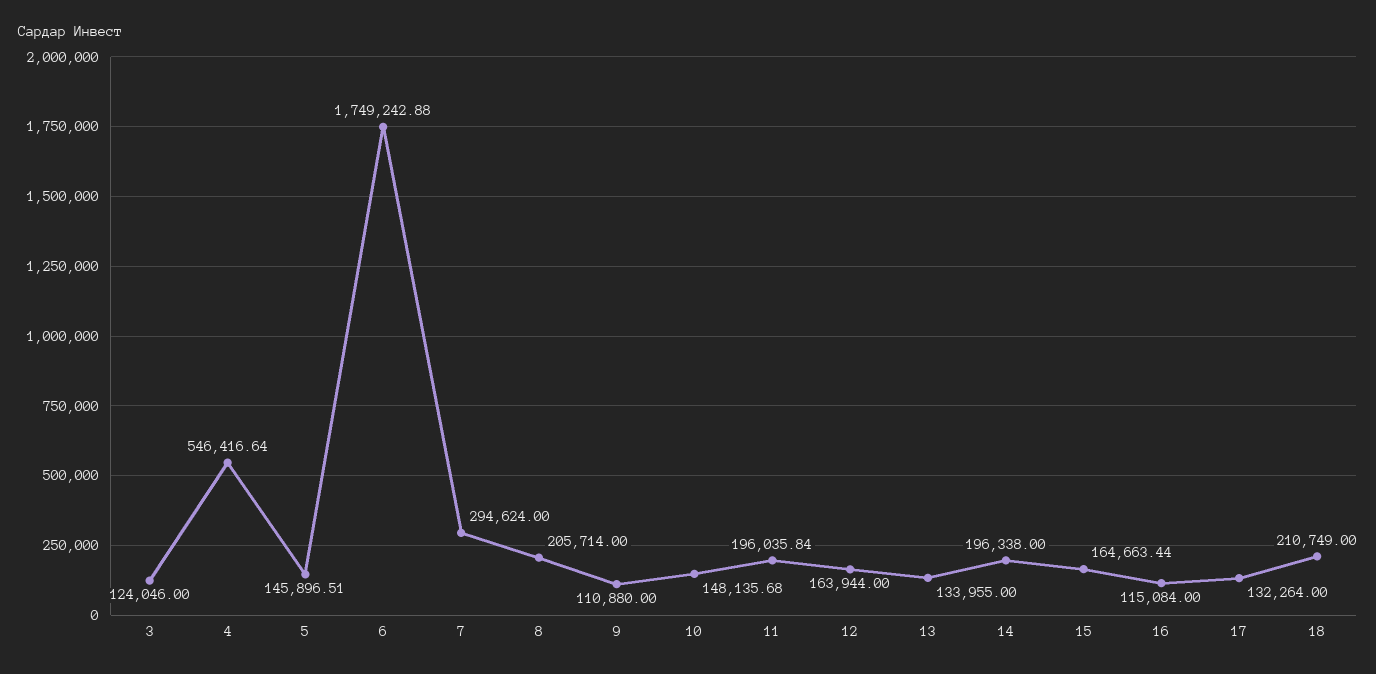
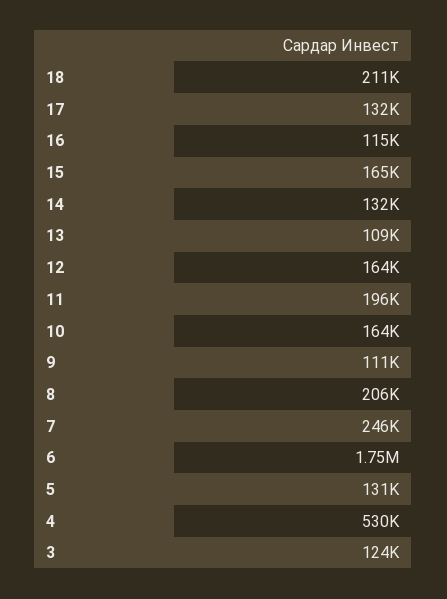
4: 546416.64 -> 530000
5: 145896.51 -> 131000
7: 294624 -> 246000
10: 148135.68 -> 164000
13: 133955 -> 109000
14: 196338 -> 132000

